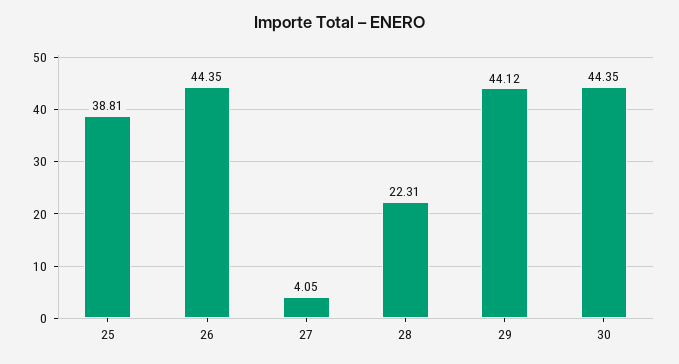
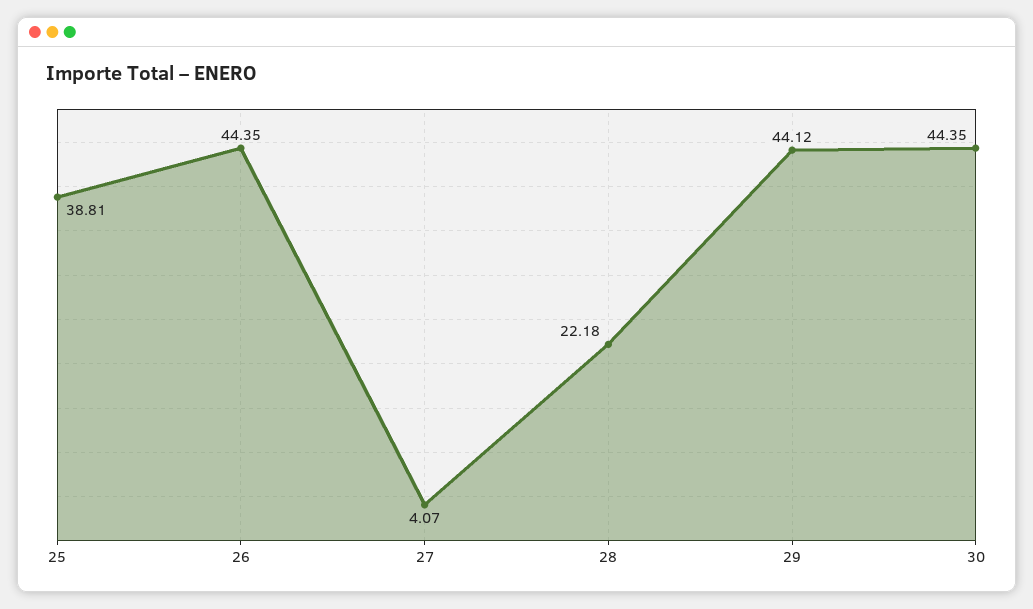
27: 4.05 -> 4.07
28: 22.31 -> 22.18

